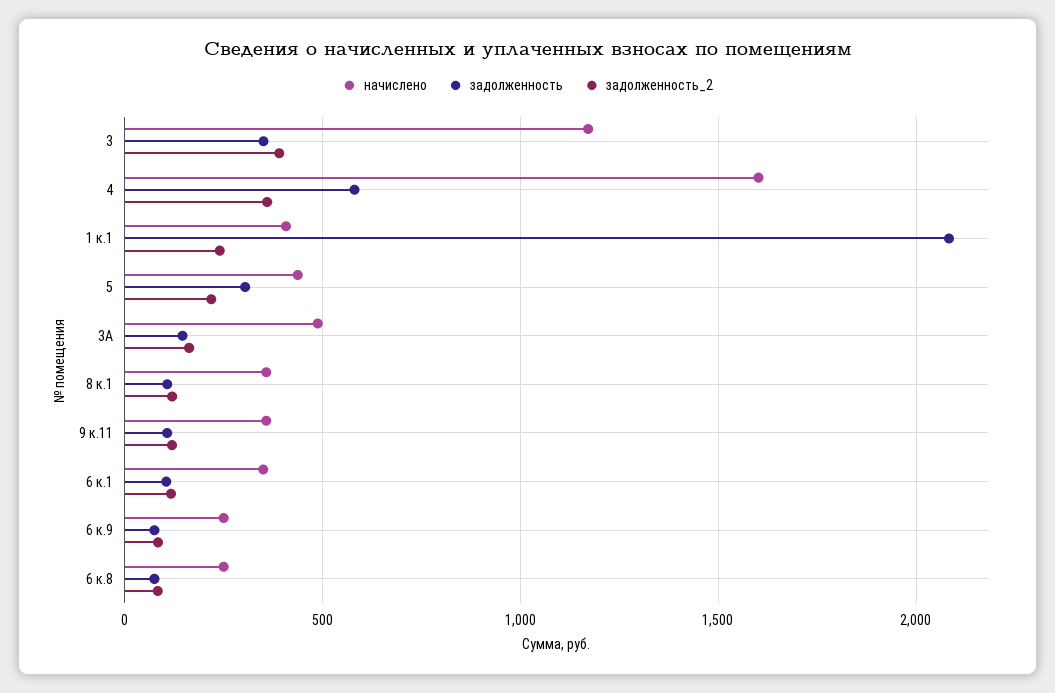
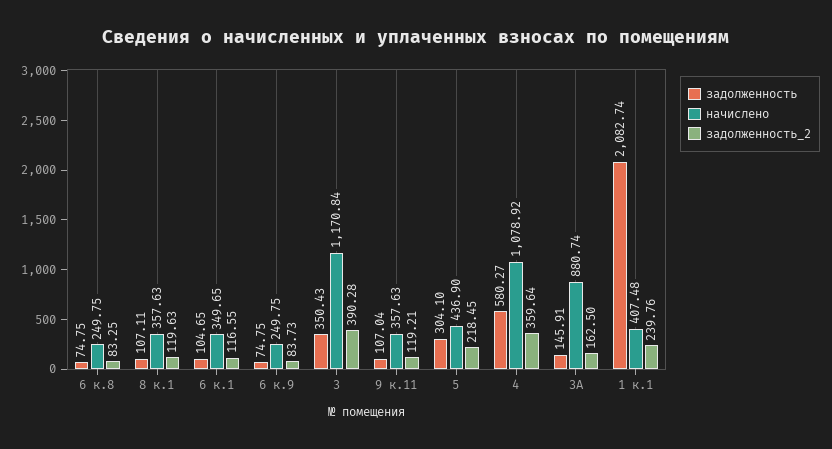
начислено, 4: 1600 -> 1078.92
начислено, 3А: 500 -> 880.74

